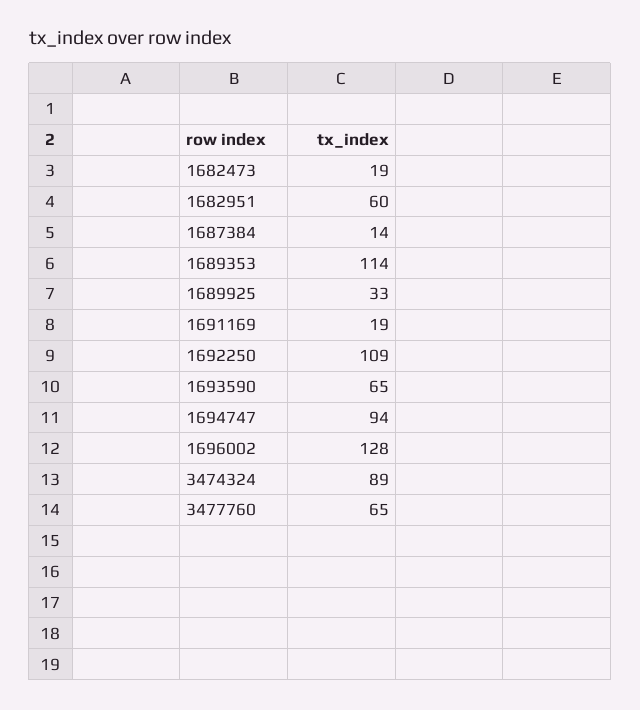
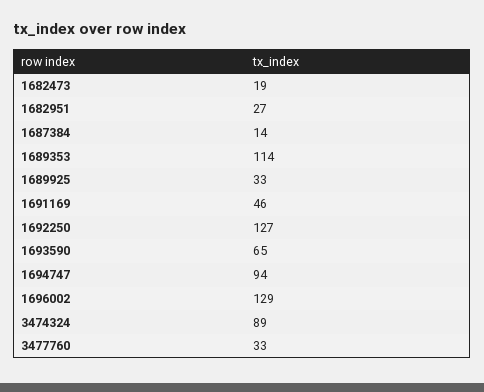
1682951: 60 -> 27
1691169: 19 -> 46
1692250: 109 -> 127
1696002: 128 -> 129
3477760: 65 -> 33

